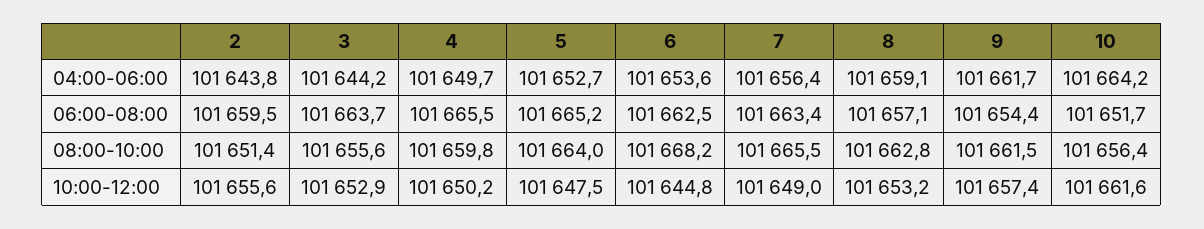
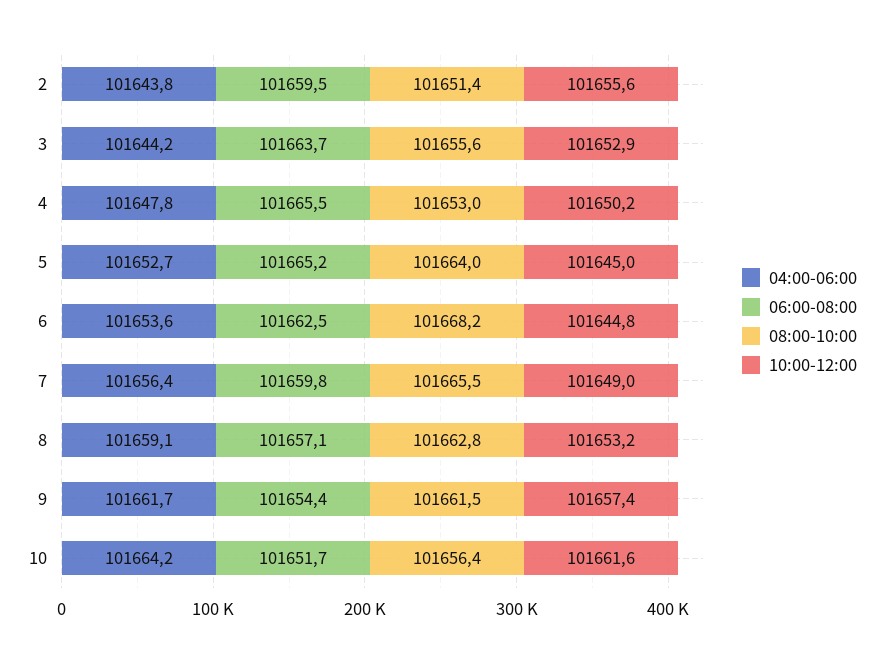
04:00-06:00, 4: 101649.7 -> 101647.8
06:00-08:00, 7: 101663.4 -> 101659.8
08:00-10:00, 4: 101659.8 -> 101653
10:00-12:00, 5: 101647.5 -> 101645

